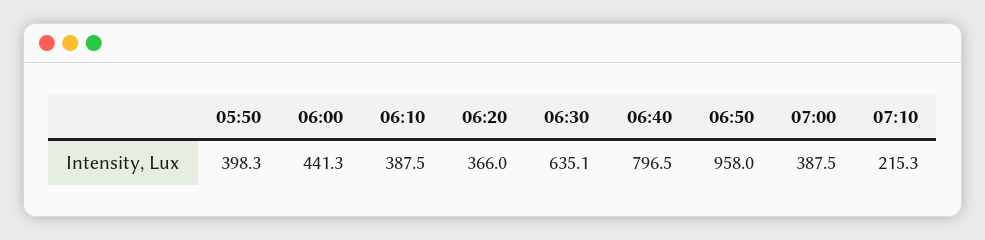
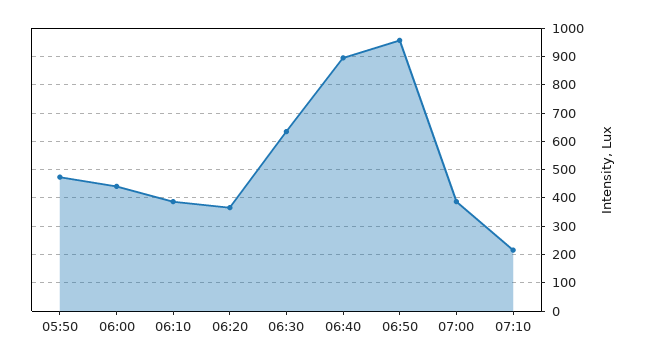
05:50: 398.3 -> 475
06:40: 796.5 -> 900

